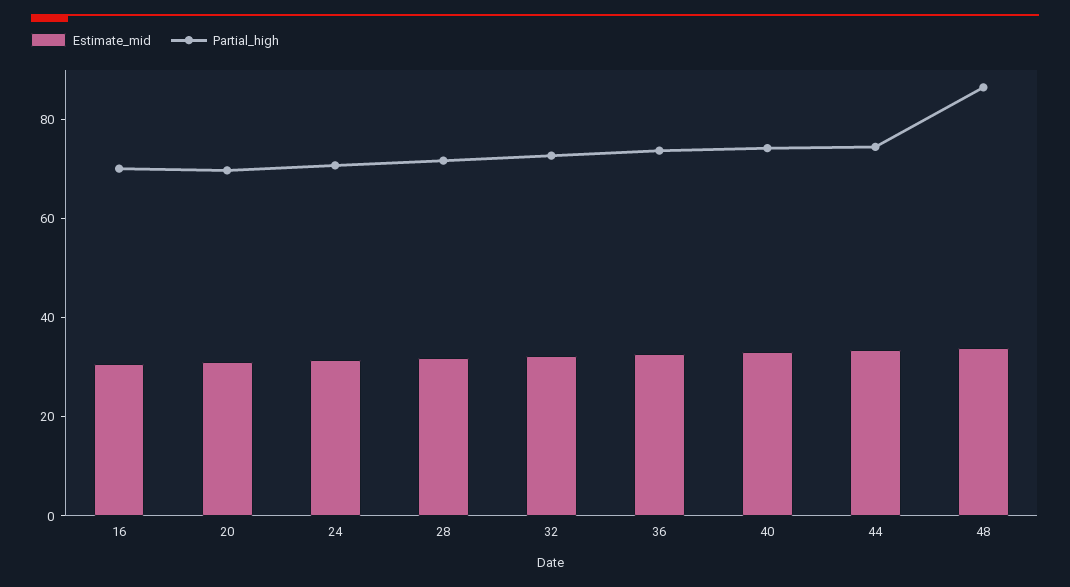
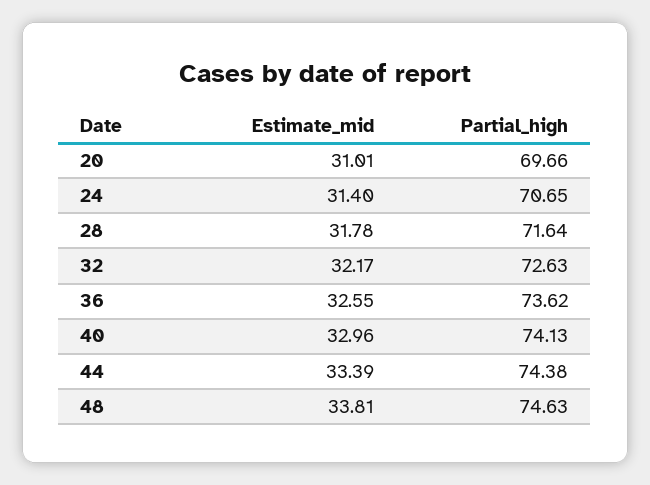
Estimate_mid, 16: 30 -> none
Partial_high, 16: 70 -> none
Partial_high, 48: 85 -> 74.63

